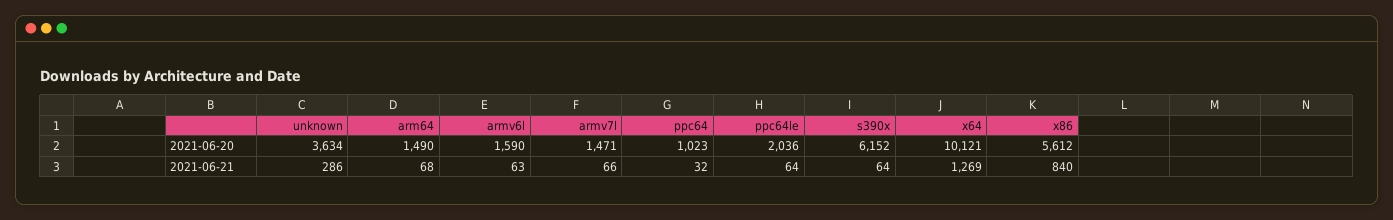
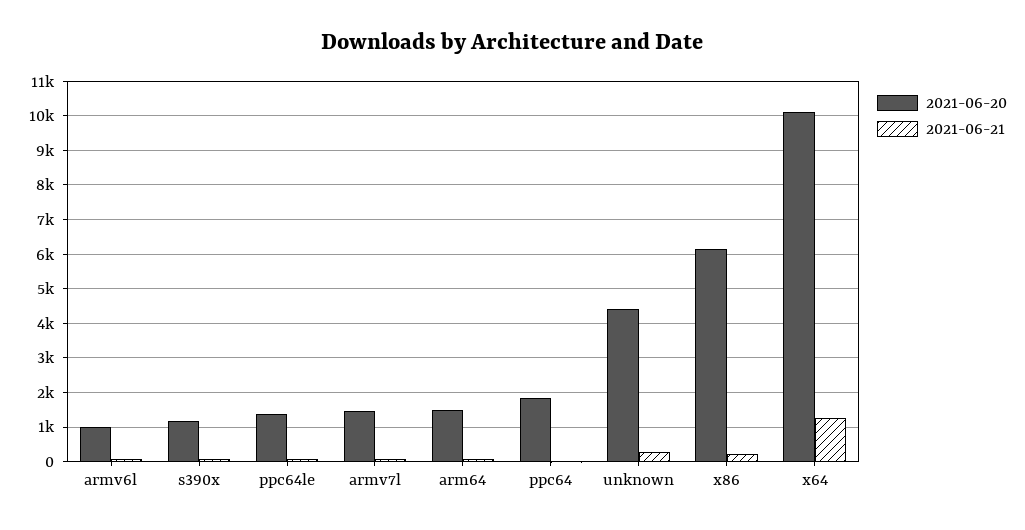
2021-06-20, unknown: 3634 -> 4400
2021-06-20, armv6l: 1590 -> 1000
2021-06-20, ppc64: 1023 -> 1800
2021-06-20, ppc64le: 2036 -> 1400
2021-06-20, s390x: 6152 -> 1200
2021-06-20, x86: 5612 -> 6200
2021-06-21, x86: 840 -> 200

